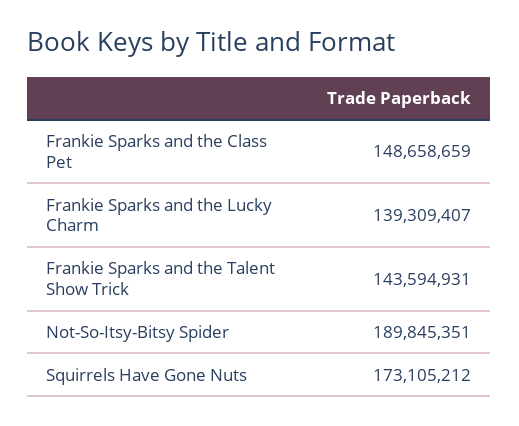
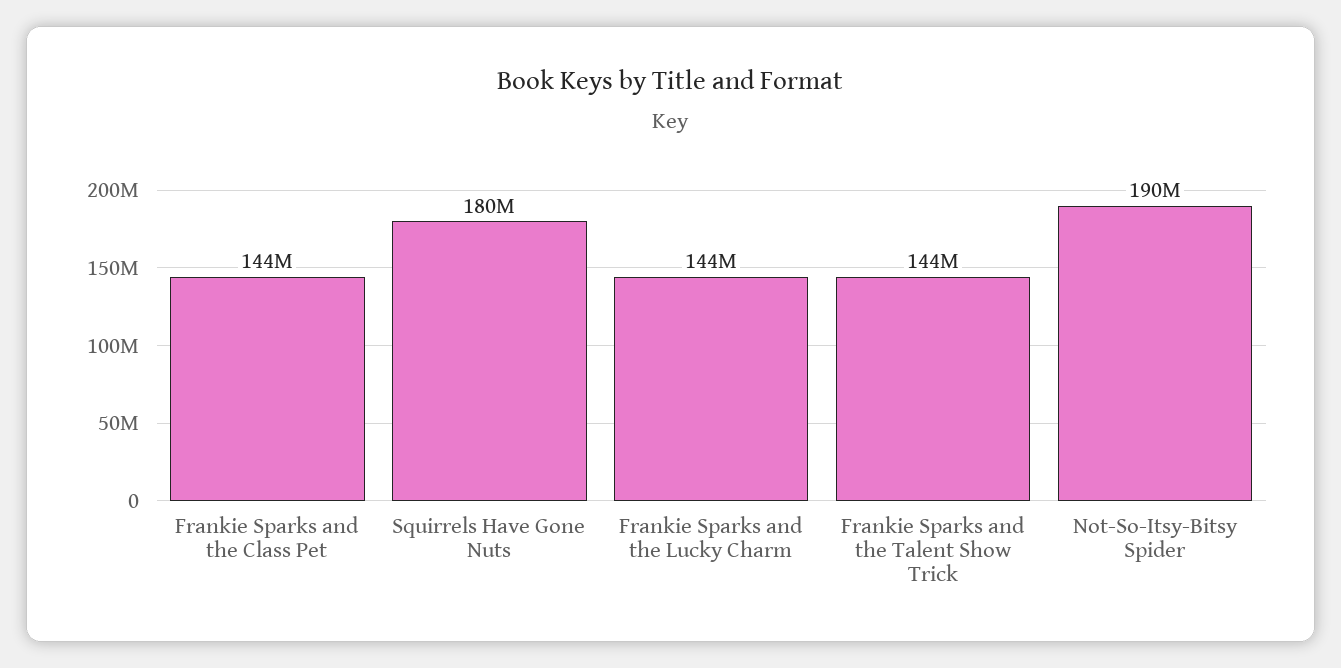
Frankie Sparks and the Class Pet: 148658659 -> 144000000
Frankie Sparks and the Lucky Charm: 139309407 -> 144000000
Squirrels Have Gone Nuts: 173105212 -> 180000000

